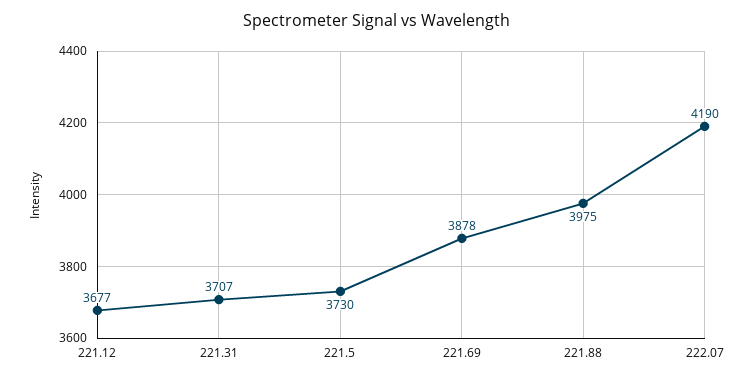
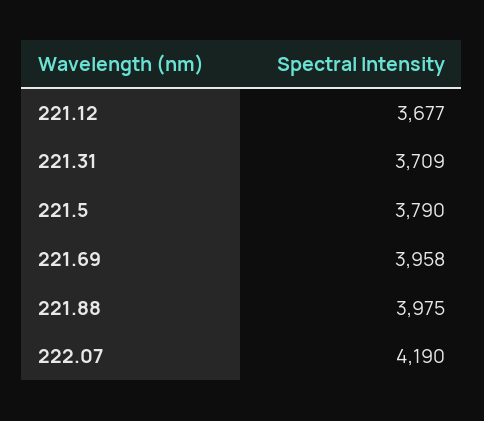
221.31: 3707 -> 3709
221.5: 3730 -> 3790
221.69: 3878 -> 3958

